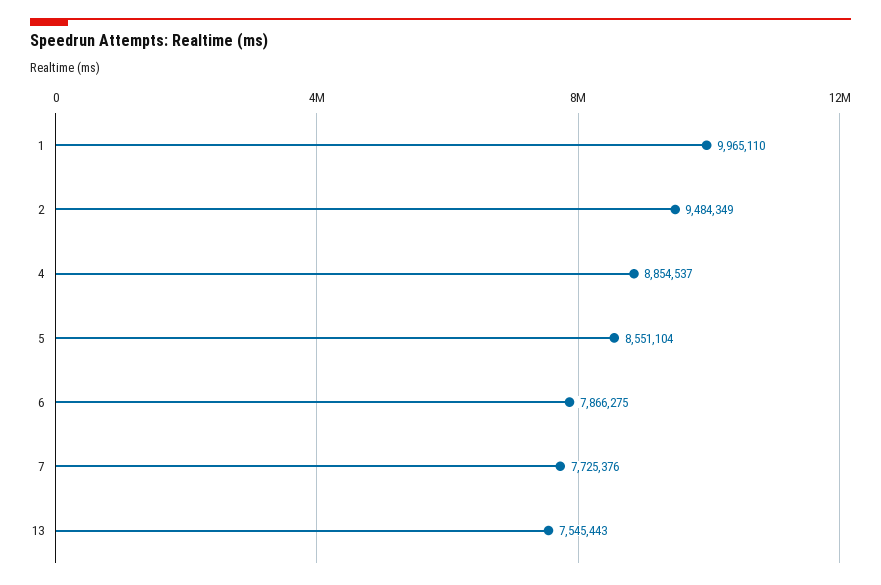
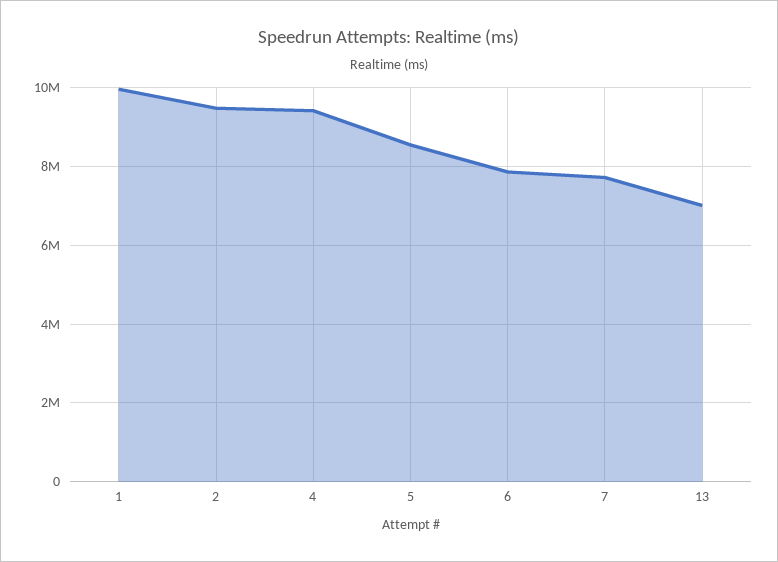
4: 8854537 -> 9400000
13: 7545443 -> 7000000

